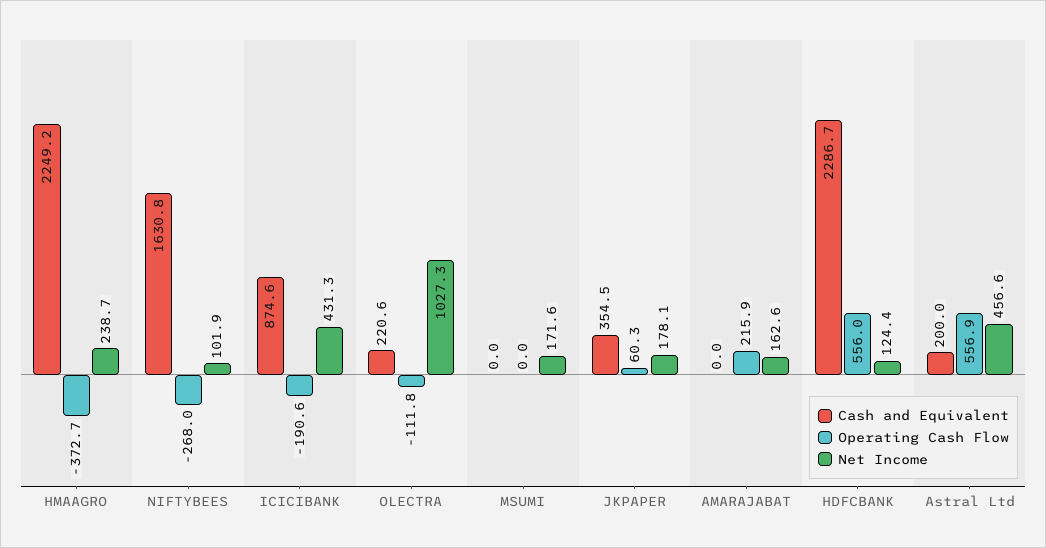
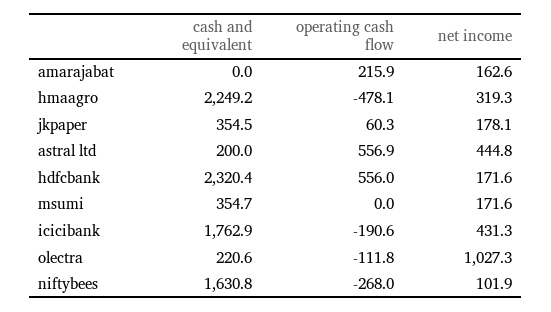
Operating Cash Flow, HMAAGRO: -372.7 -> -478.1
Net Income, HMAAGRO: 238.7 -> 319.3
Cash and Equivalent, ICICIBANK: 874.6 -> 1762.9
Cash and Equivalent, MSUMI: 0 -> 354.7
Cash and Equivalent, HDFCBANK: 2286.7 -> 2320.4
Net Income, HDFCBANK: 124.4 -> 171.6
Net Income, Astral Ltd: 456.6 -> 444.8

